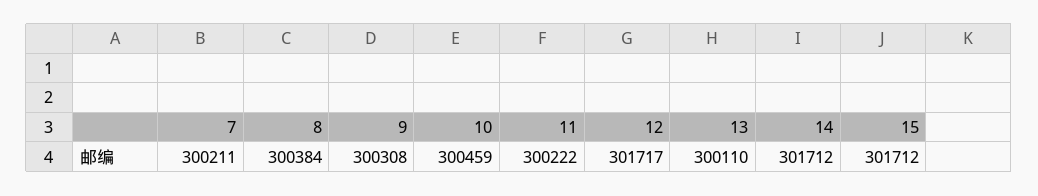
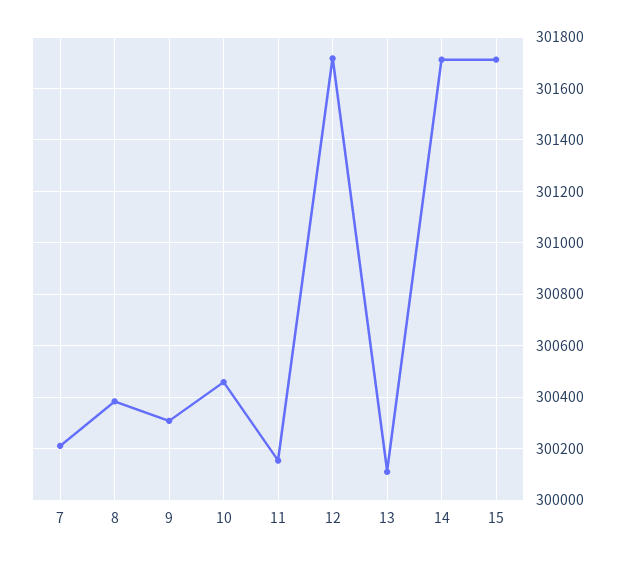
11: 300222 -> 300150

